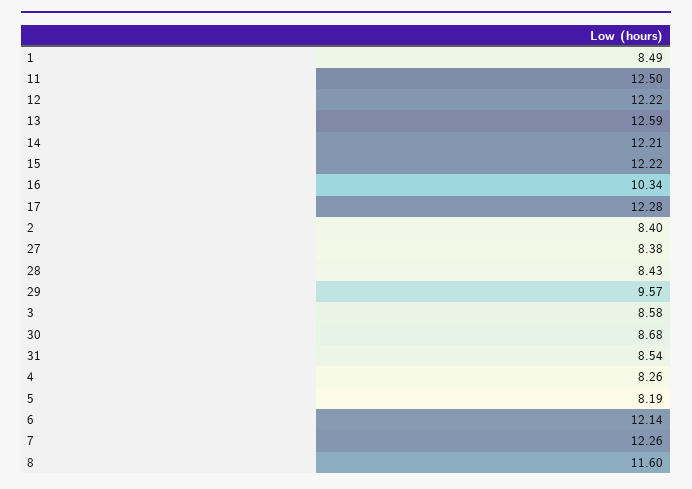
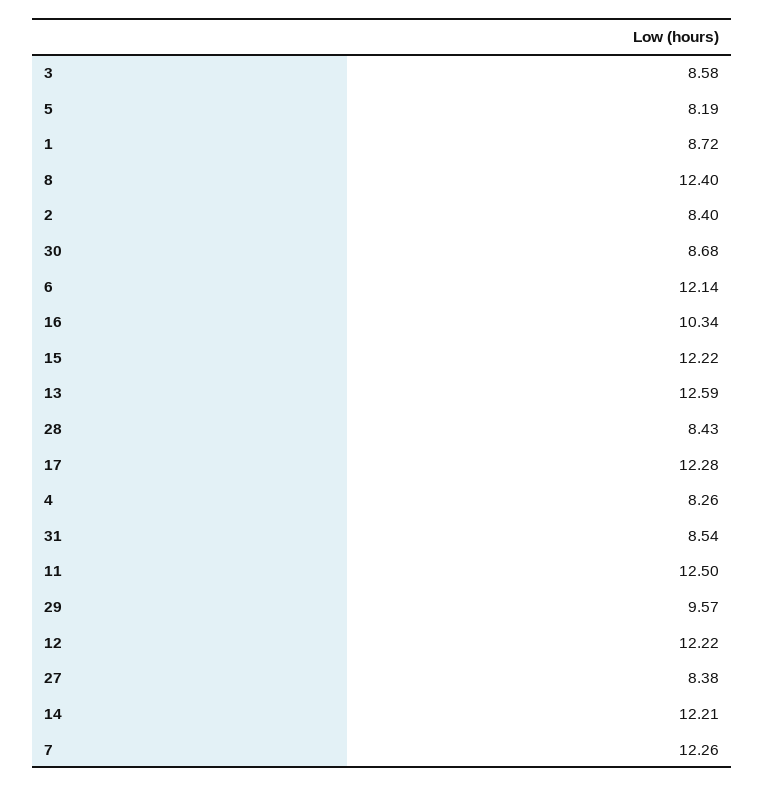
1: 8.49 -> 8.72
8: 11.6 -> 12.4

